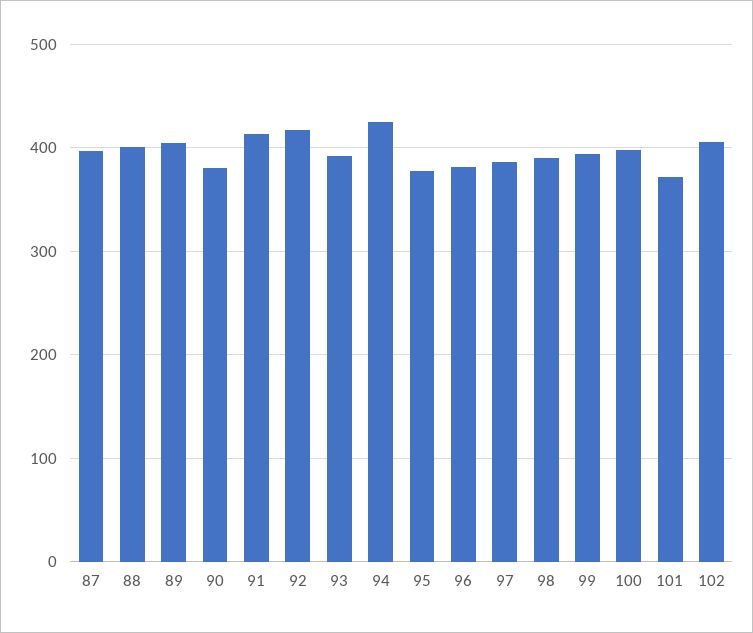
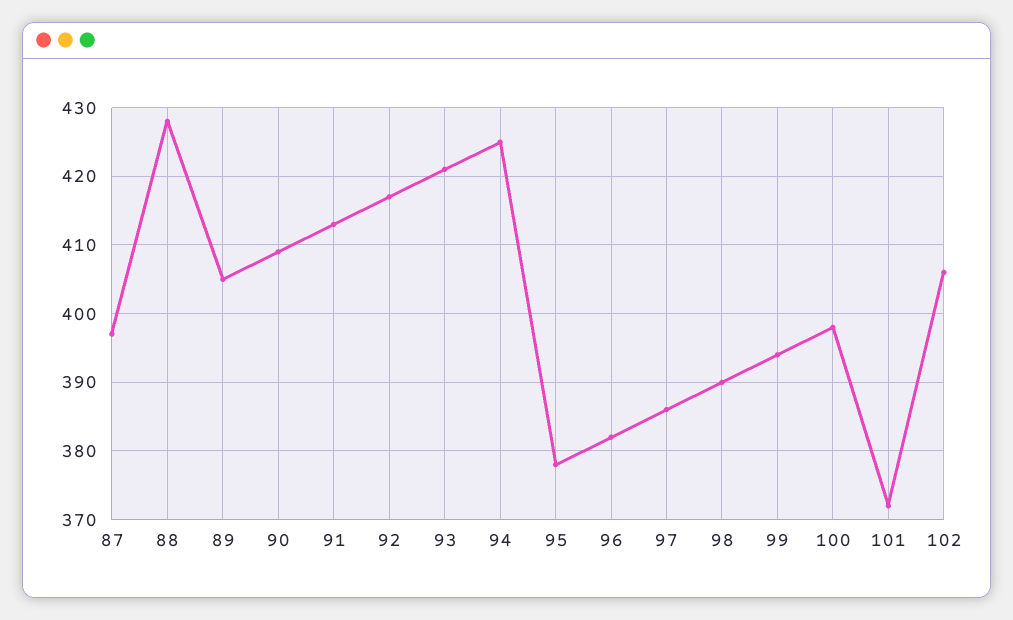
88: 400 -> 428
90: 380 -> 409
93: 390 -> 421

